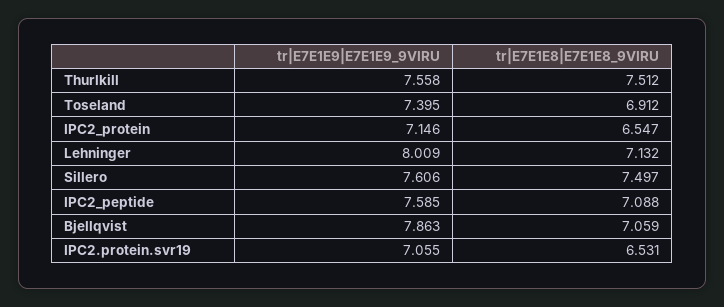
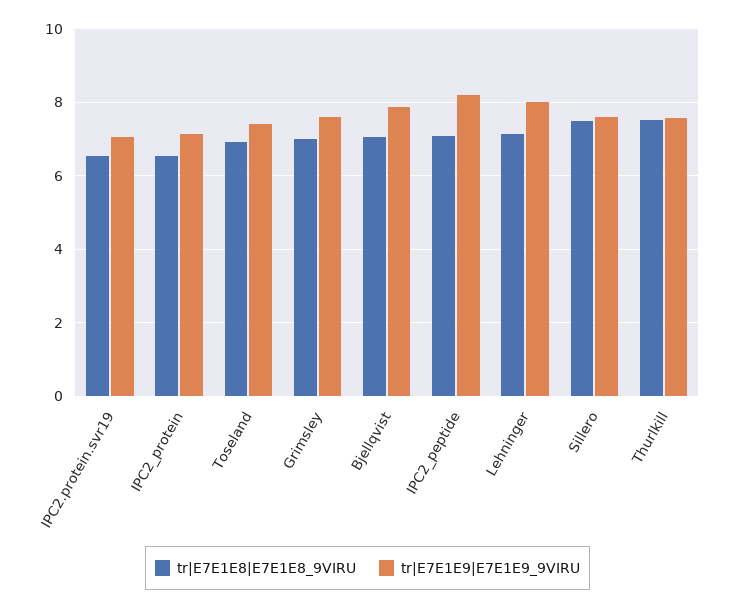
tr|E7E1E9|E7E1E9_9VIRU, IPC2_peptide: 7.585 -> 8.2
tr|E7E1E8|E7E1E8_9VIRU, Grimsley: none -> 7
tr|E7E1E9|E7E1E9_9VIRU, Grimsley: none -> 7.6

